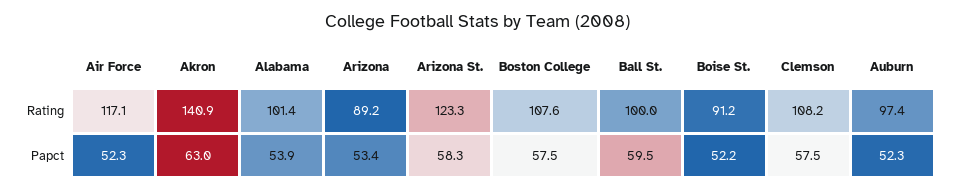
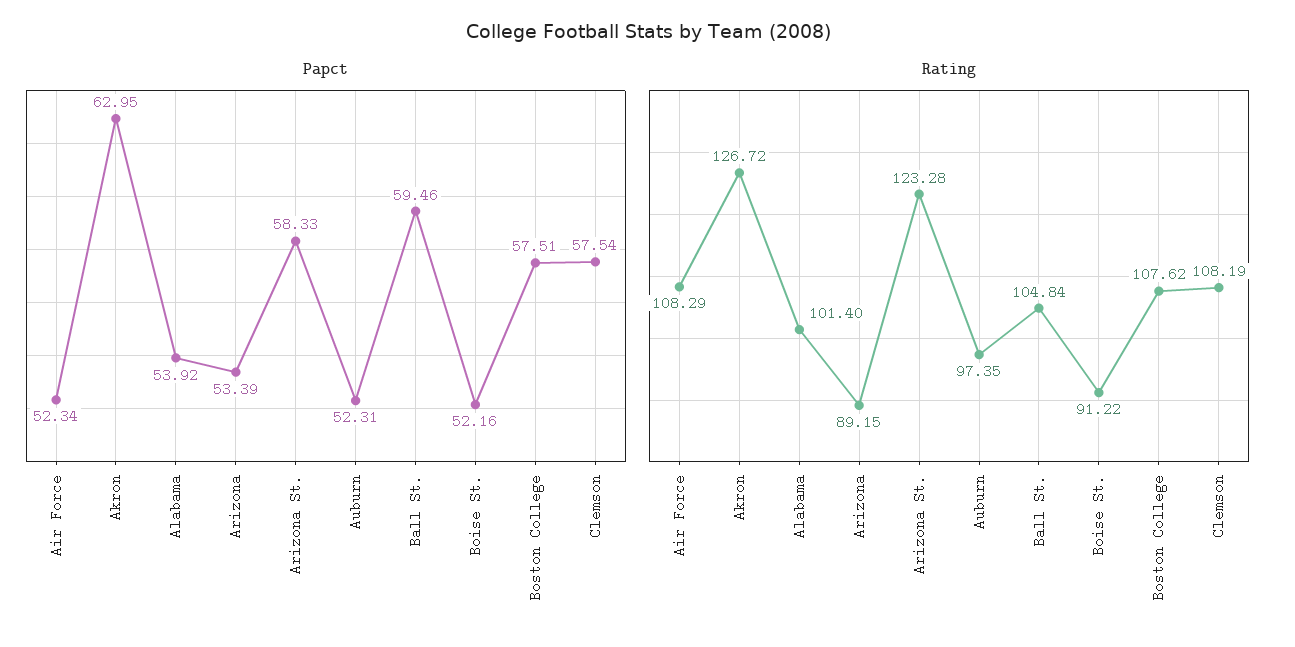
Rating, Air Force: 117.1 -> 108.29
Rating, Akron: 140.9 -> 126.72
Rating, Ball St.: 100 -> 104.84

